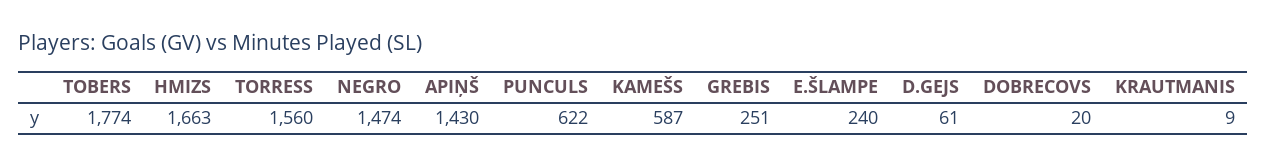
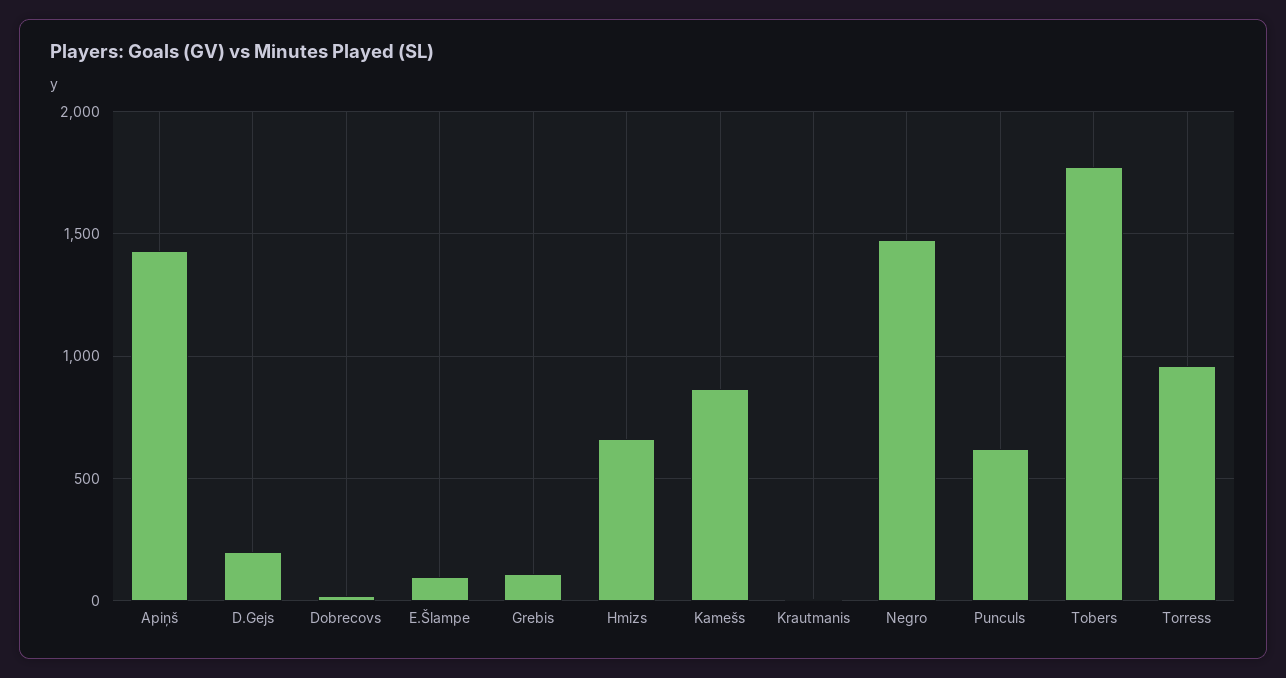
HMIZS: 1663 -> 650
TORRESS: 1560 -> 950
KAMEŠS: 587 -> 850
GREBIS: 251 -> 100
E.ŠLAMPE: 240 -> 100
D.GEJS: 61 -> 200

